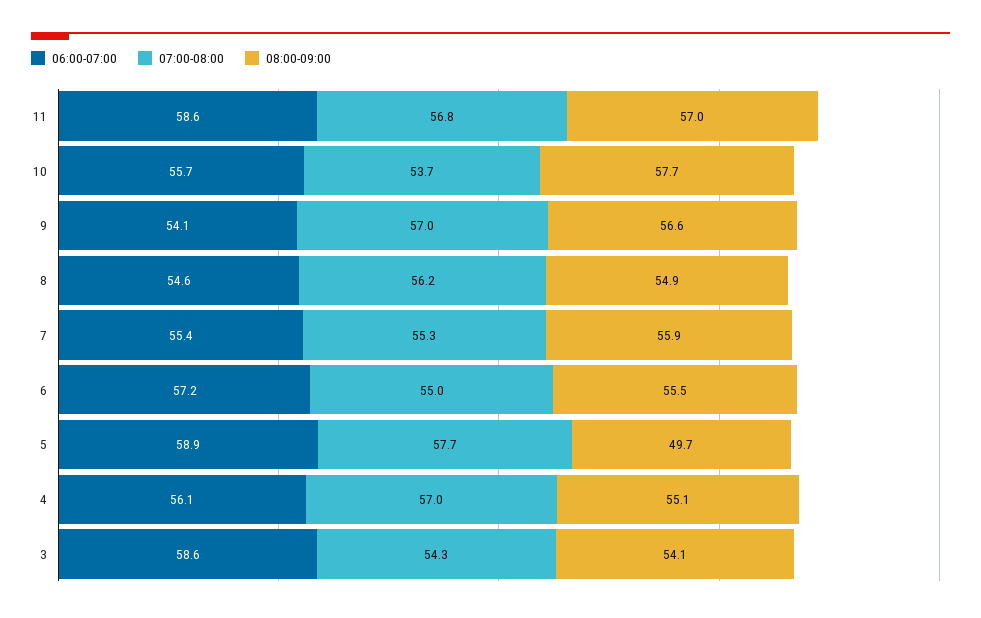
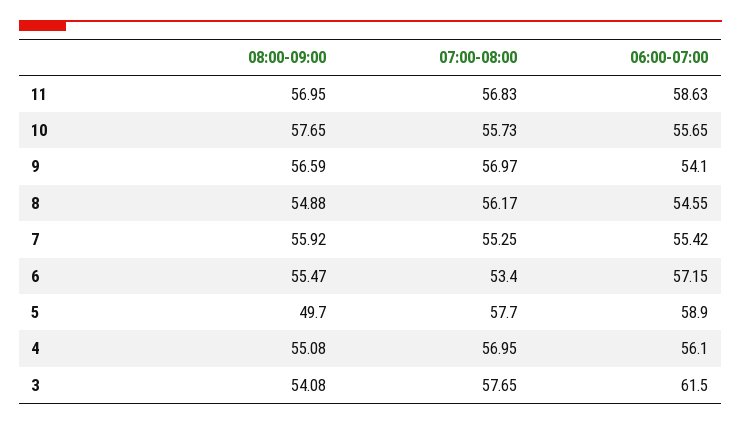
07:00-08:00, 10: 53.7 -> 55.73
07:00-08:00, 6: 55 -> 53.4
06:00-07:00, 3: 58.6 -> 61.5
07:00-08:00, 3: 54.3 -> 57.65

